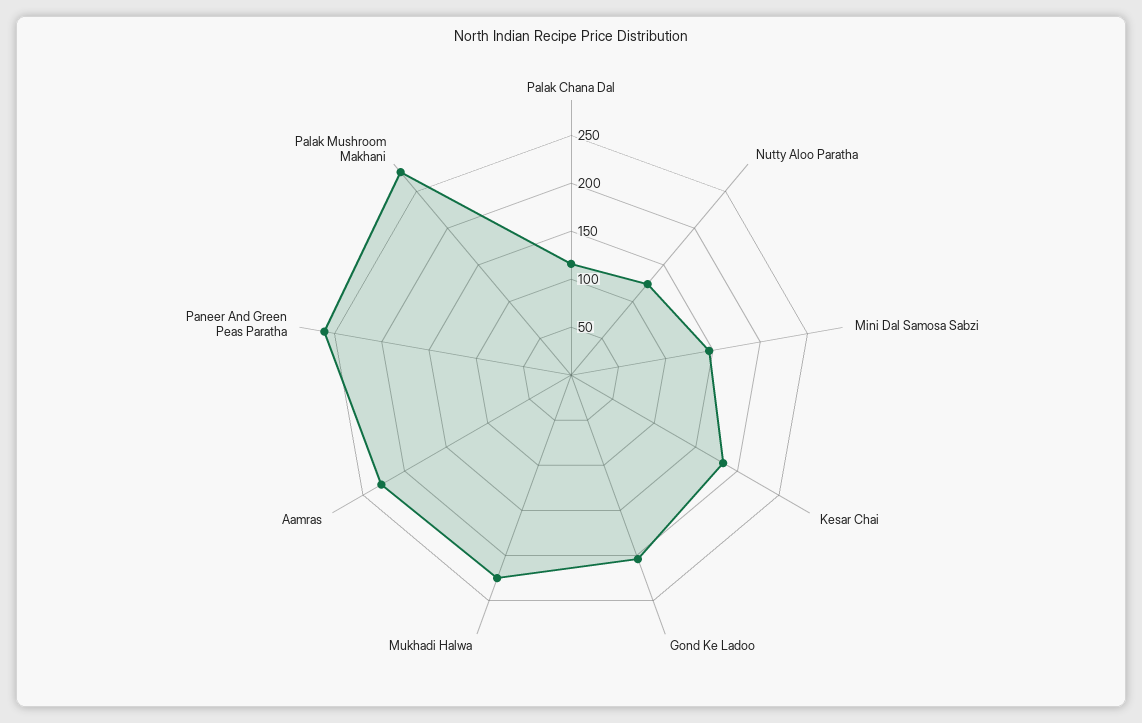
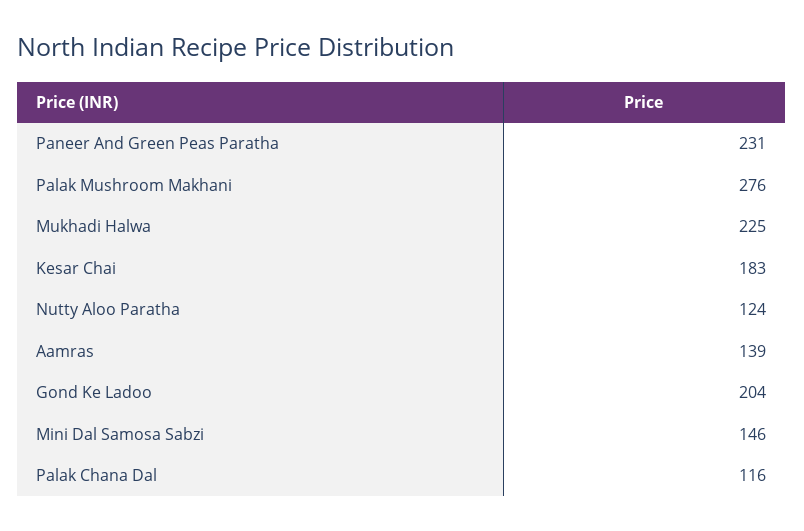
Aamras: 230 -> 139
Paneer And Green Peas Paratha: 260 -> 231

